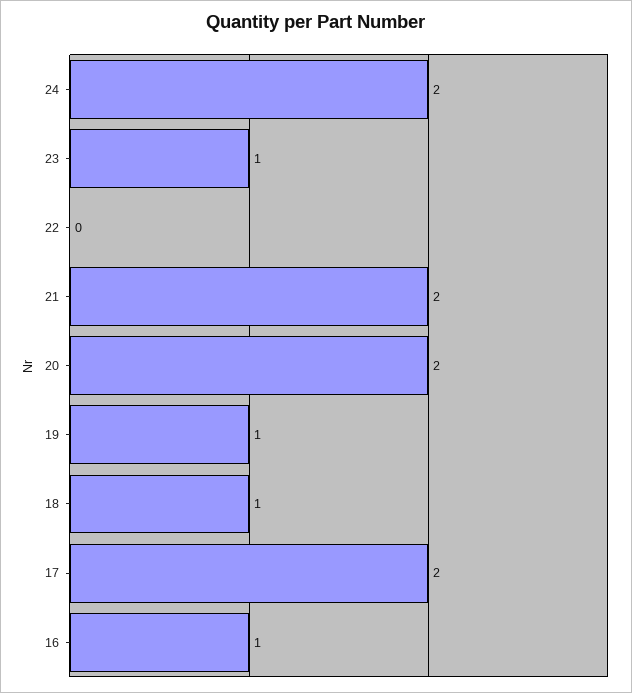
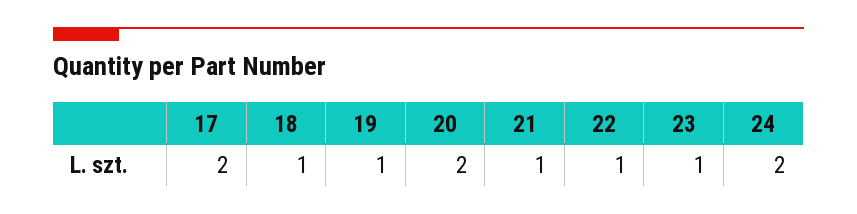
22: 0 -> 1
21: 2 -> 1
16: 1 -> none

